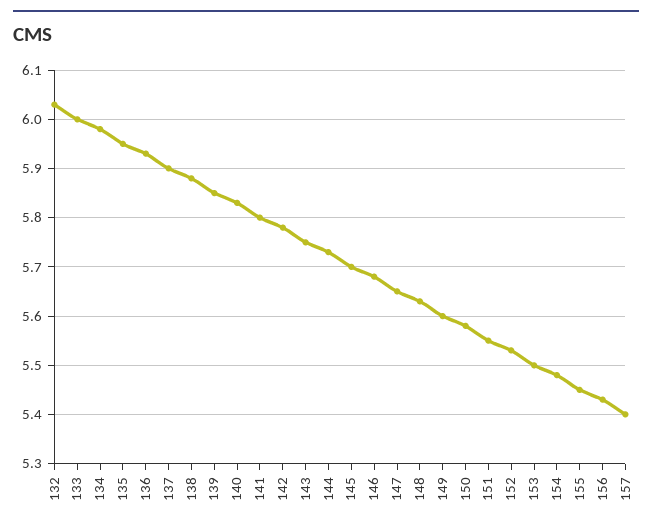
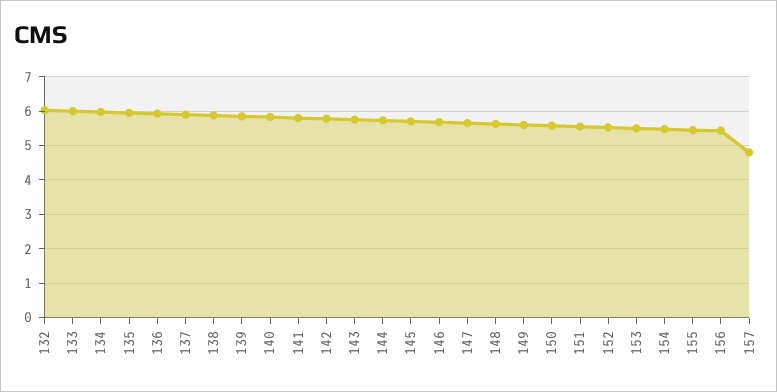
157: 5.4 -> 4.8

